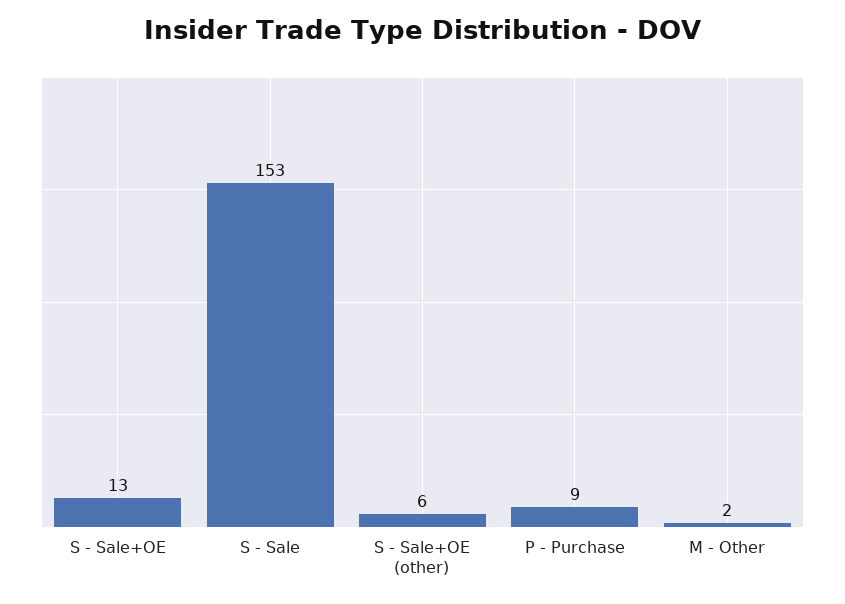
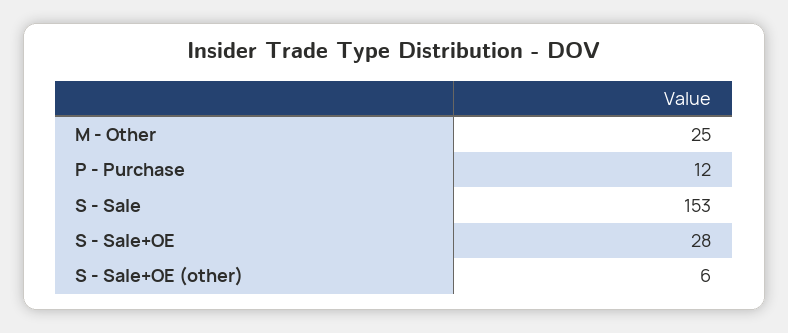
S - Sale+OE: 13 -> 28
P - Purchase: 9 -> 12
M - Other: 2 -> 25

